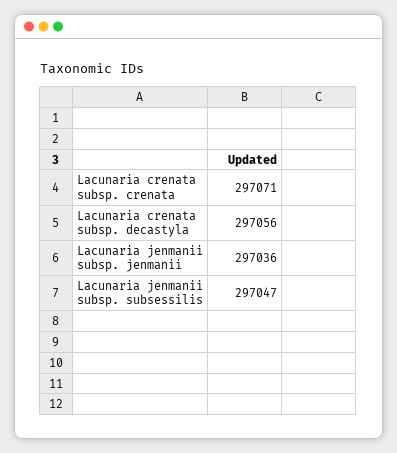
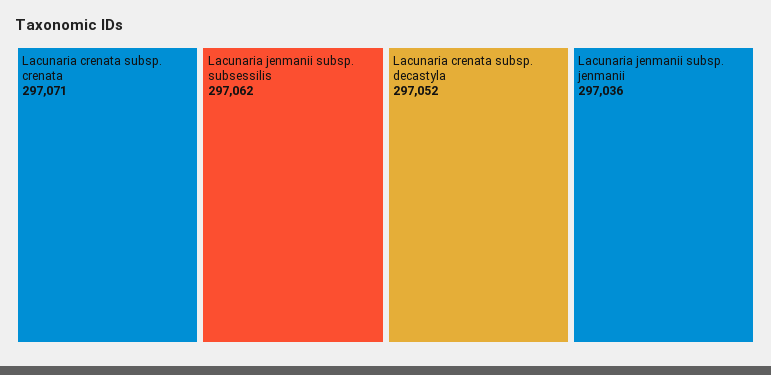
Lacunaria crenata subsp. decastyla: 297056 -> 297052
Lacunaria jenmanii subsp. subsessilis: 297047 -> 297062

